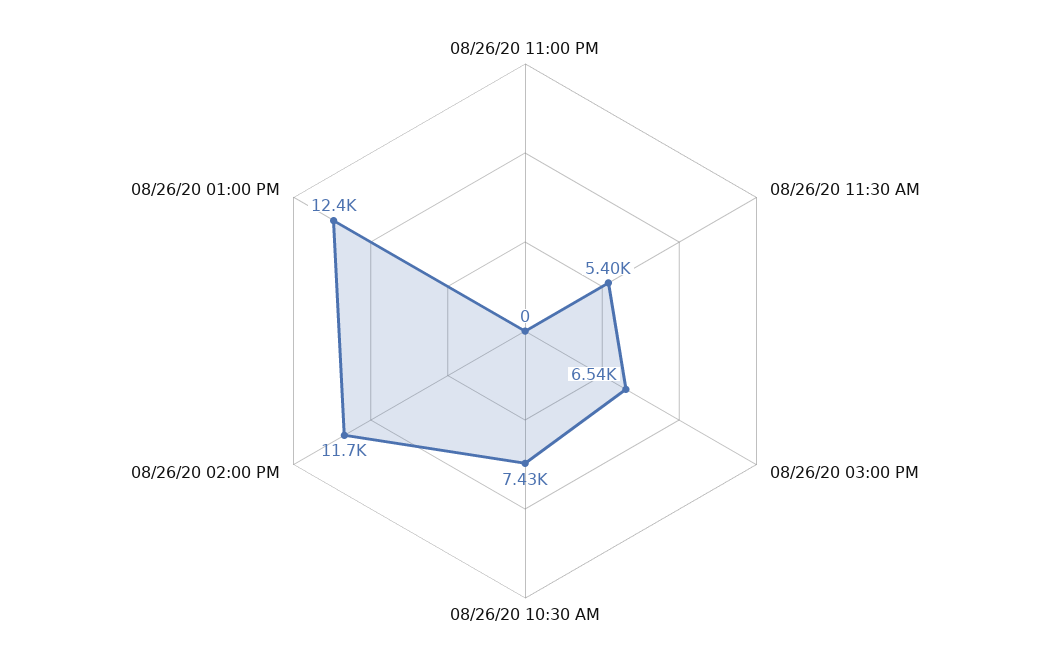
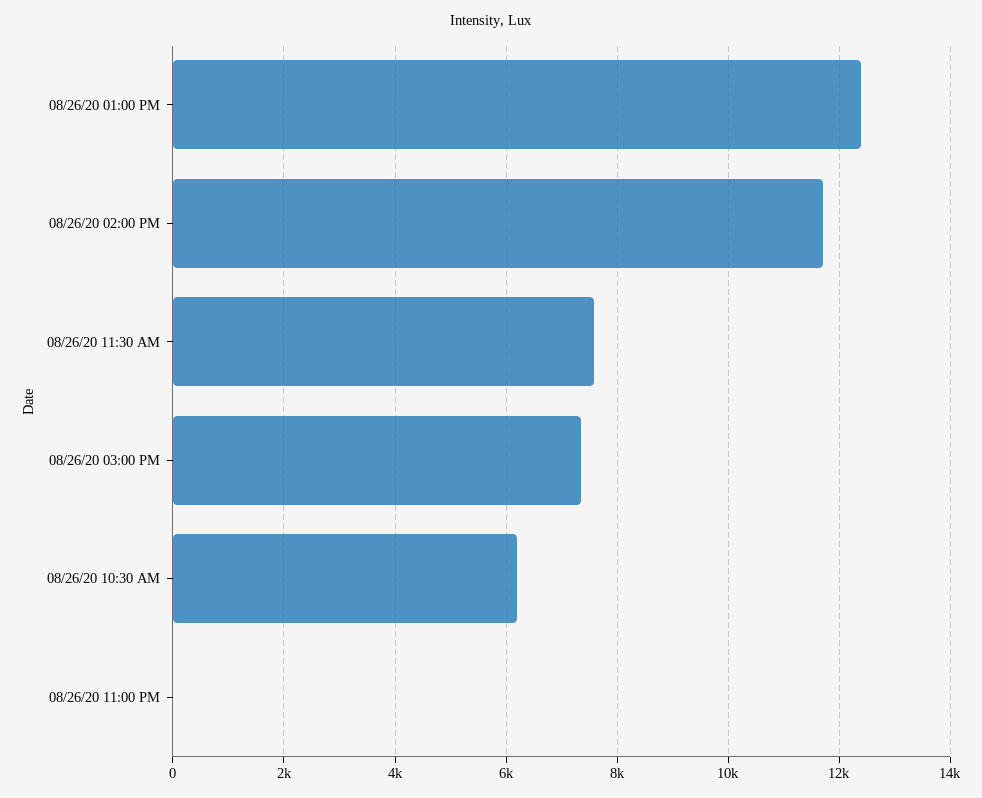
08/26/20 11:30 AM: 5400 -> 7600
08/26/20 03:00 PM: 6540 -> 7400
08/26/20 10:30 AM: 7430 -> 6200

